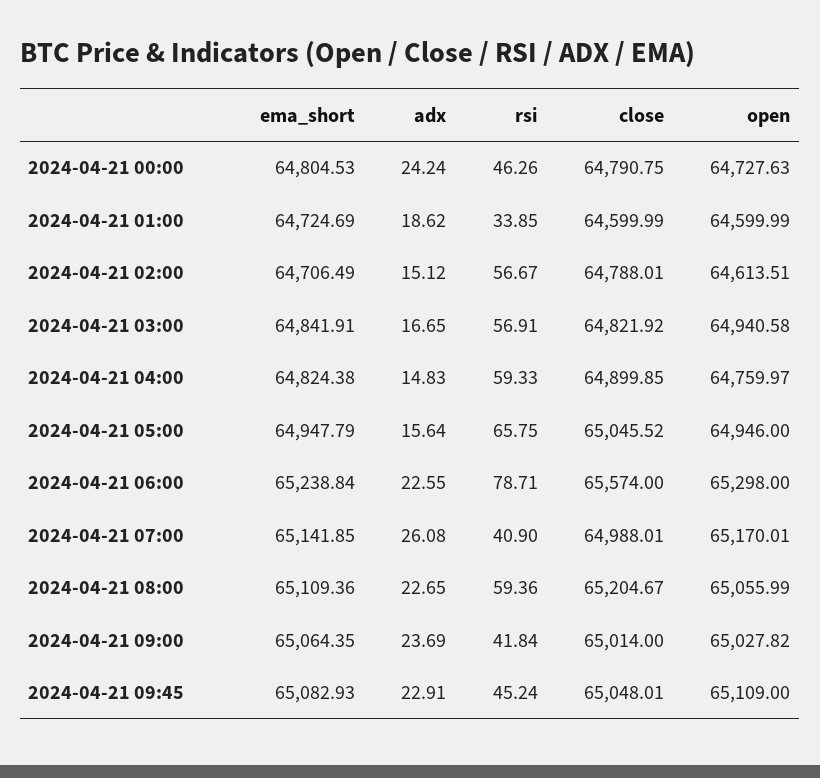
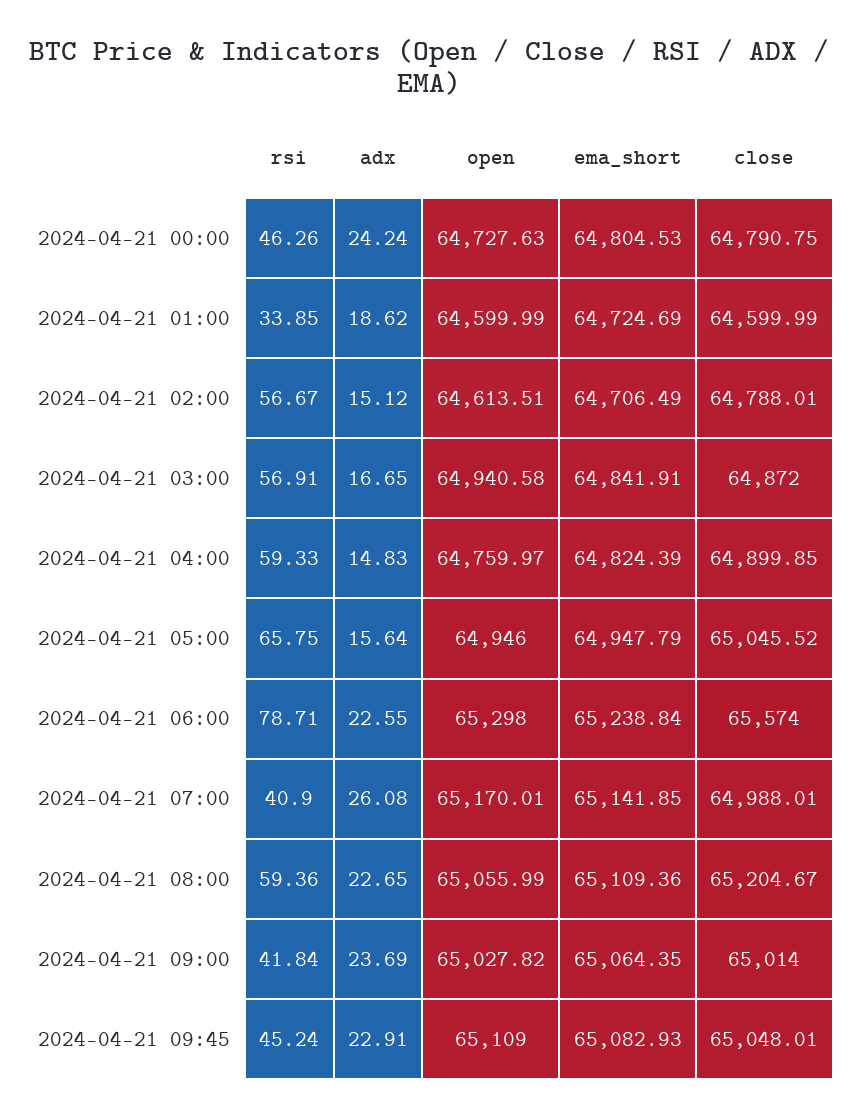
close, 2024-04-21 03:00: 64821.92 -> 64872
ema_short, 2024-04-21 04:00: 64824.38 -> 64824.39

